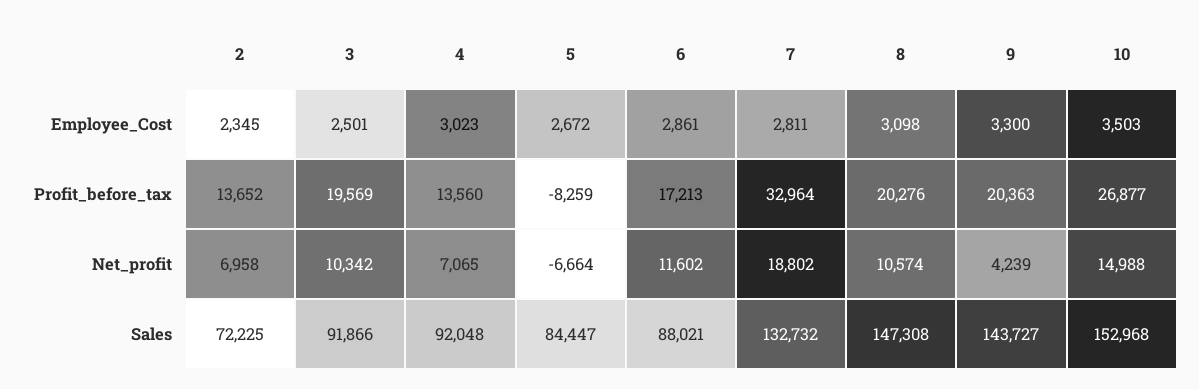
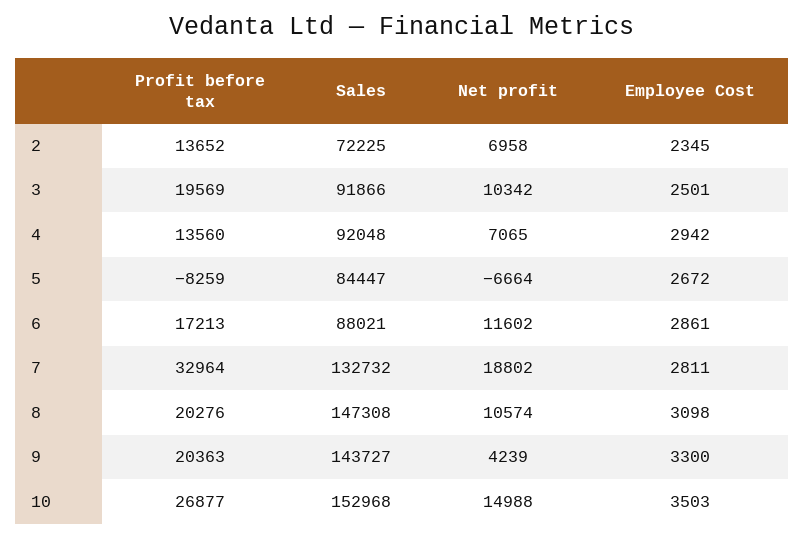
4, Employee_Cost: 3023 -> 2942

